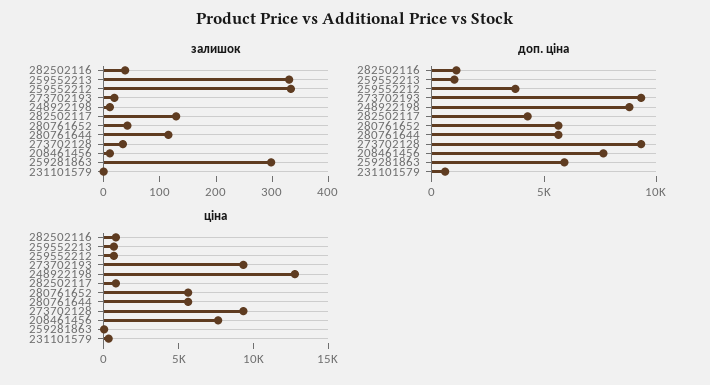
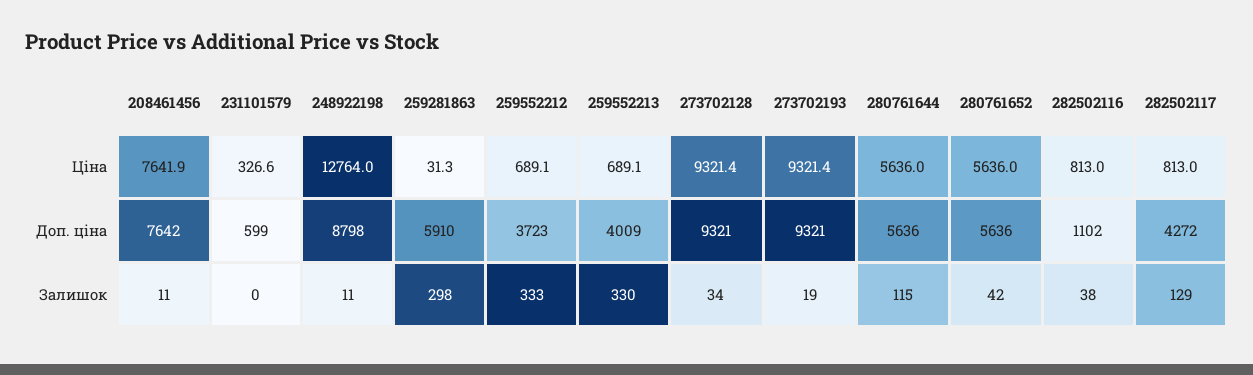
доп. ціна, 259552213: 1000 -> 4009

